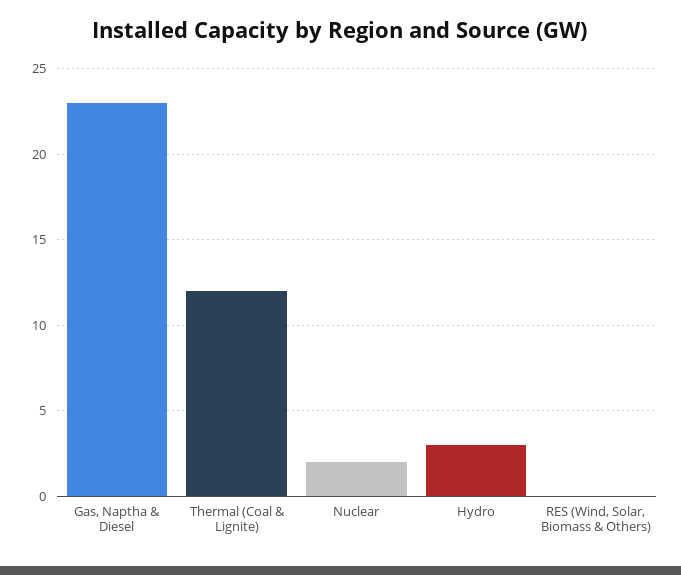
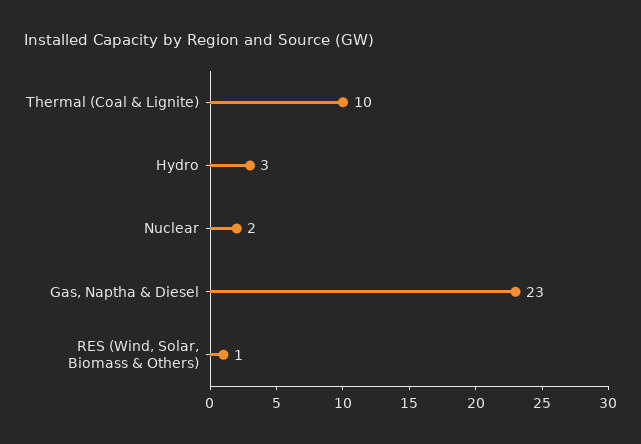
Thermal (Coal & Lignite): 12 -> 10
RES (Wind, Solar, Biomass & Others): 0 -> 1

